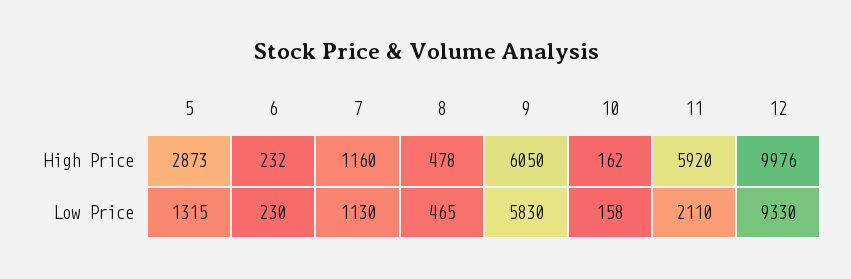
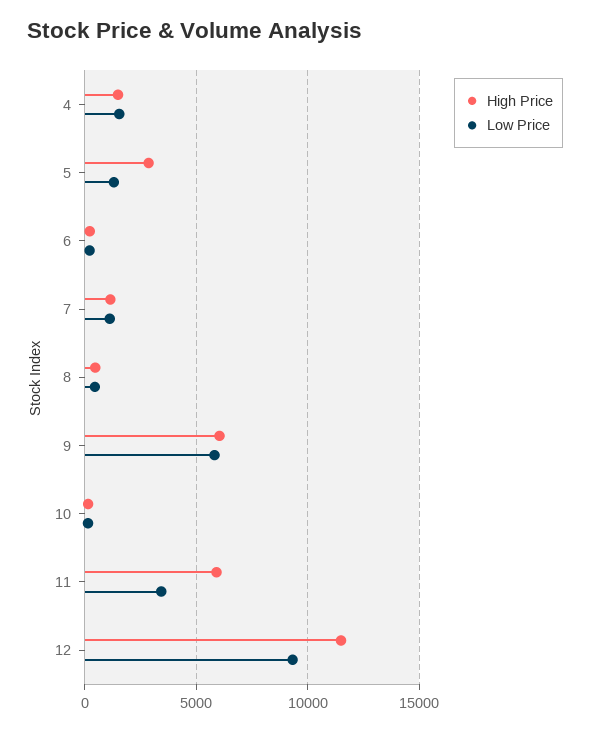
High Price, 12: 9976 -> 11500
Low Price, 11: 2110 -> 3500
High Price, 4: none -> 1500
Low Price, 4: none -> 1500

